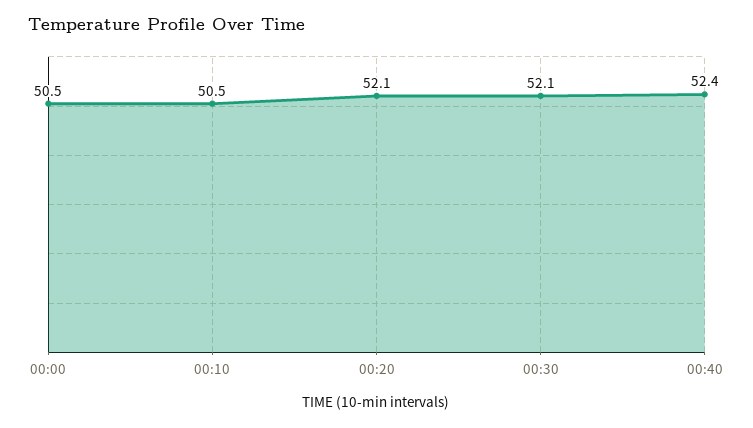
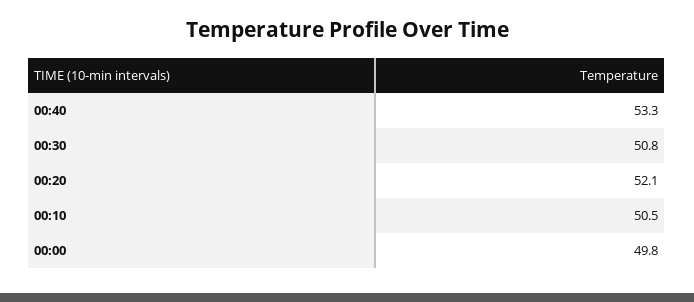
00:00: 50.5 -> 49.8
00:30: 52.1 -> 50.8
00:40: 52.4 -> 53.3

